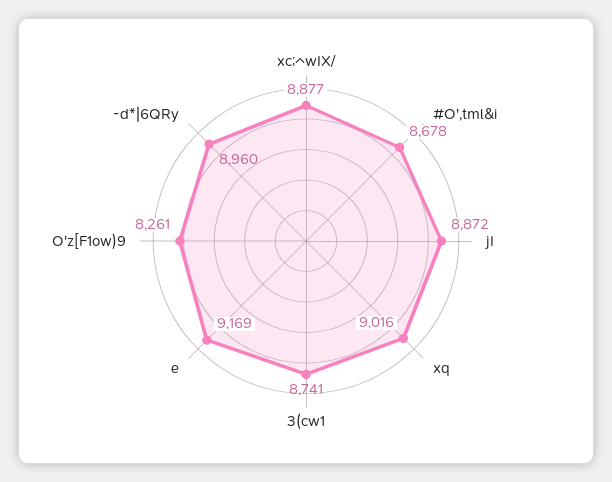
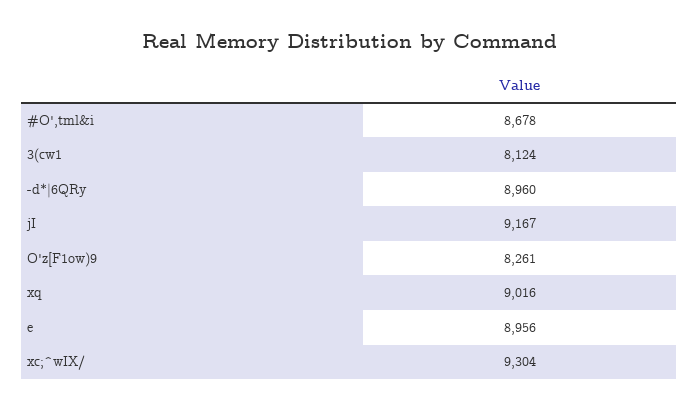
xc;^wIX/: 8877 -> 9304
jI: 8872 -> 9167
3(cw1: 8741 -> 8124
e: 9169 -> 8956

